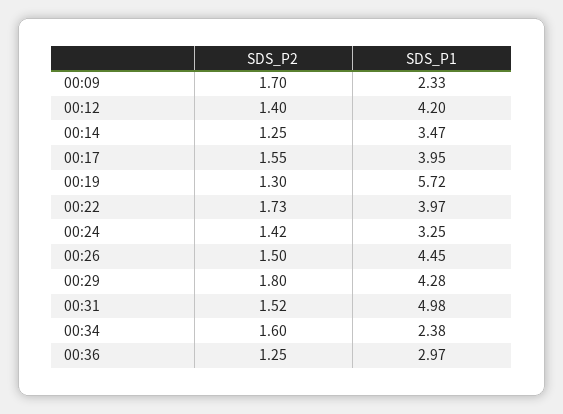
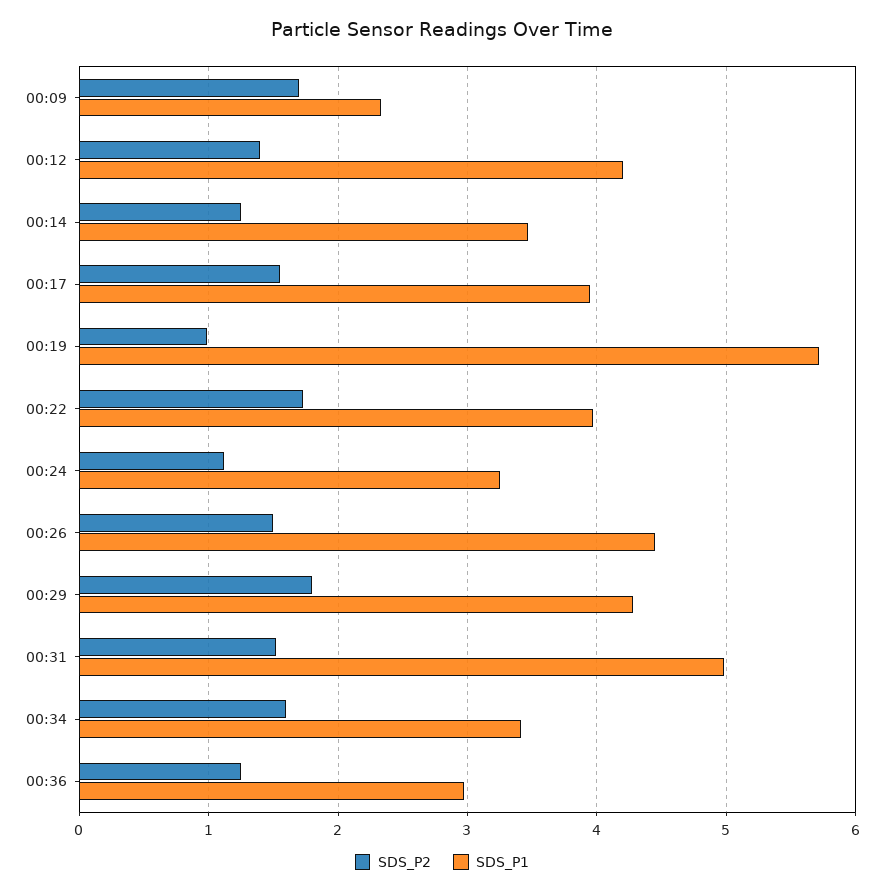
SDS_P2, 00:19: 1.3 -> 1
SDS_P2, 00:24: 1.42 -> 1.1
SDS_P1, 00:34: 2.38 -> 3.4

